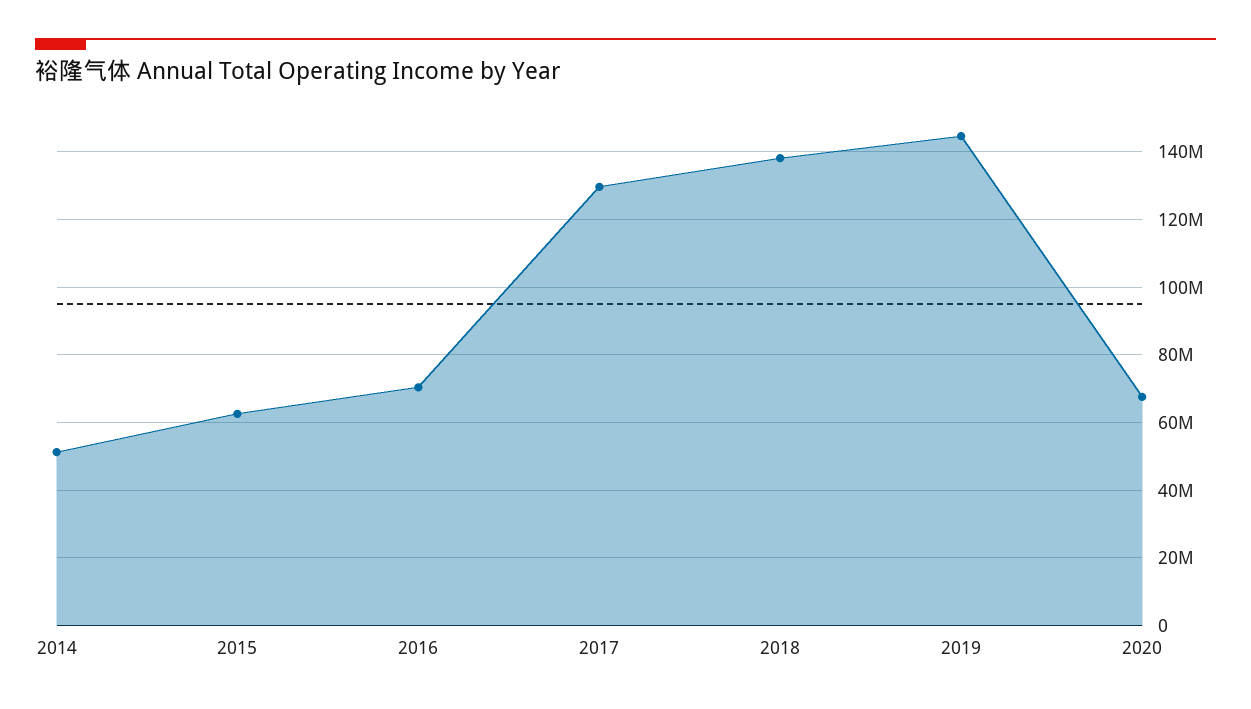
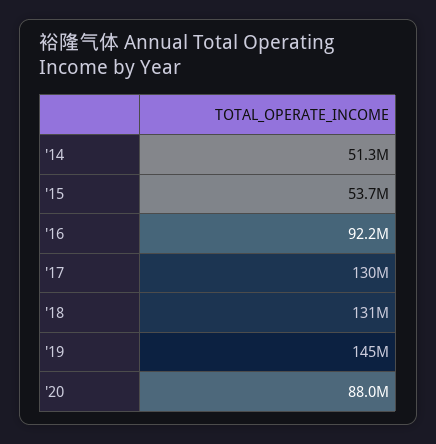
2015: 62000000 -> 53700000
2016: 70000000 -> 92200000
2018: 138000000 -> 131000000
2020: 68000000 -> 88000000

